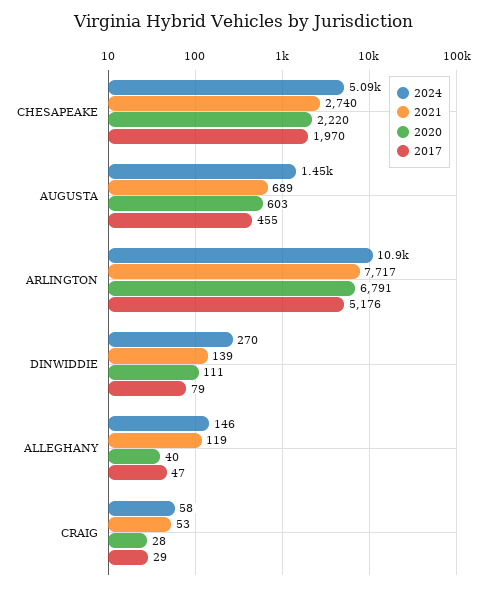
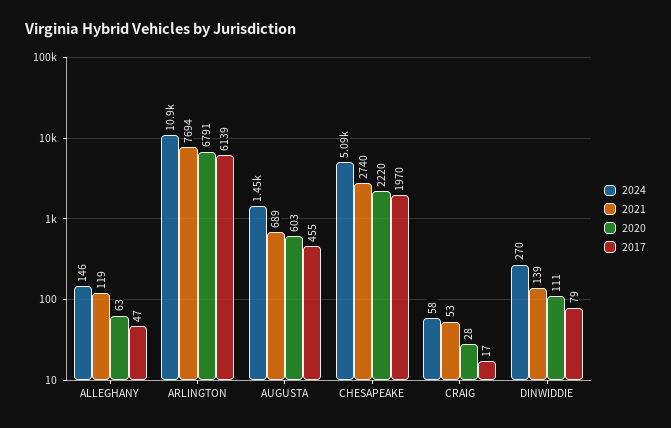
2021, ARLINGTON: 7717 -> 7694
2017, ARLINGTON: 5176 -> 6139
2020, ALLEGHANY: 40 -> 63
2017, CRAIG: 29 -> 17

